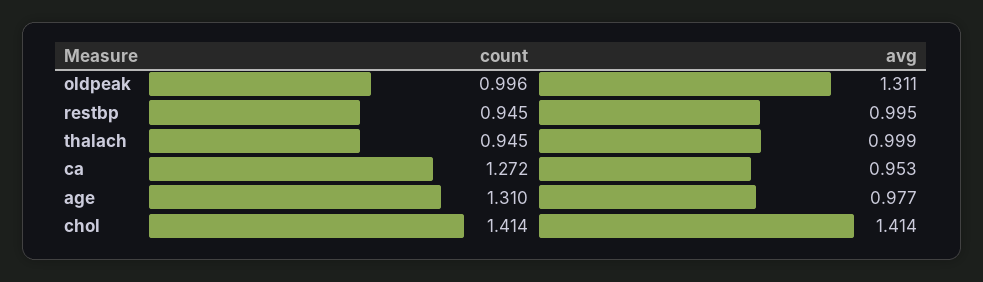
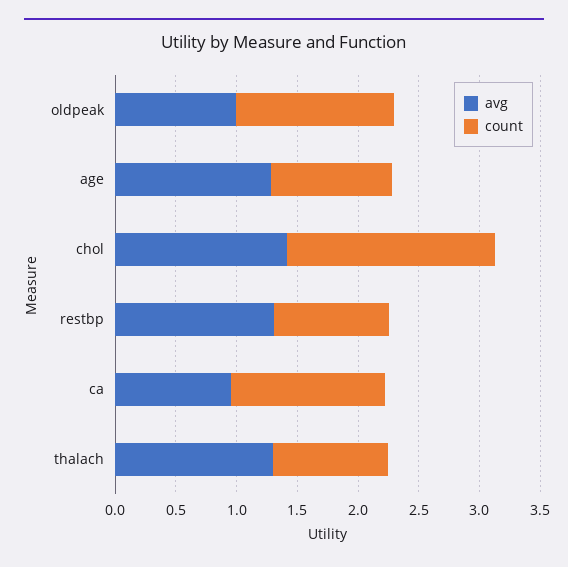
count, oldpeak: 0.996 -> 1.3
avg, oldpeak: 1.311 -> 1
avg, restbp: 0.995 -> 1.3
avg, thalach: 0.999 -> 1.3
count, age: 1.31 -> 1
avg, age: 0.977 -> 1.3
count, chol: 1.414 -> 1.7

